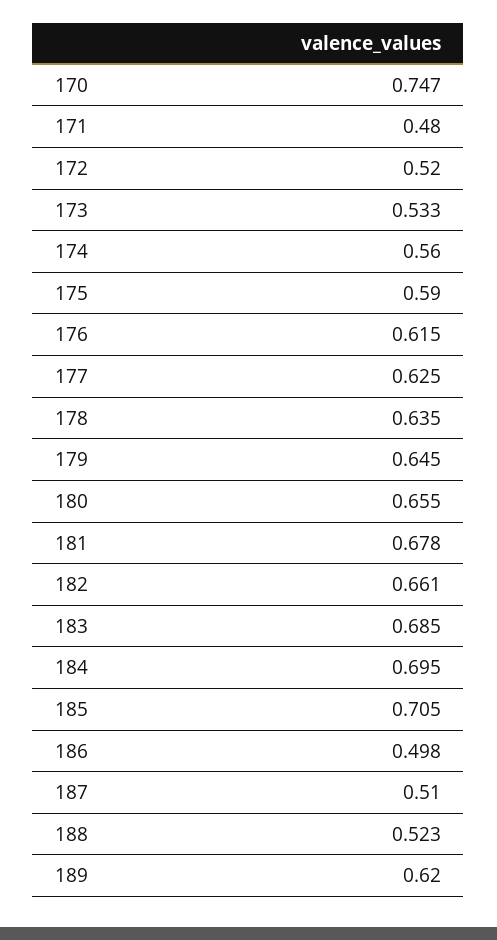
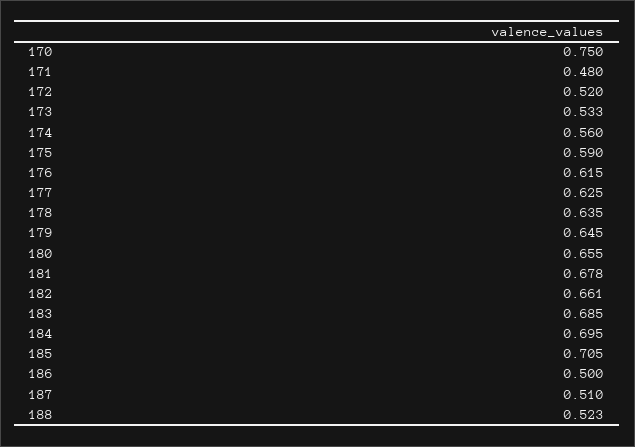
170: 0.747 -> 0.75
186: 0.498 -> 0.5
189: 0.62 -> none

